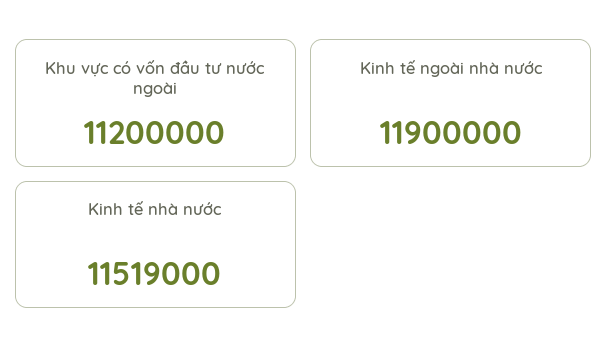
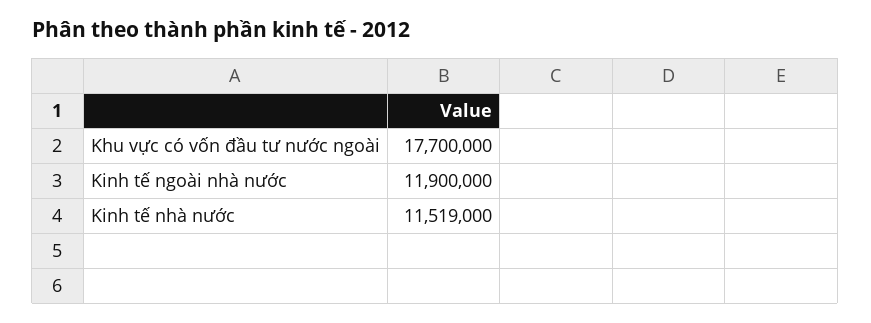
Khu vực có vốn đầu tư nước ngoài: 11200000 -> 17700000

